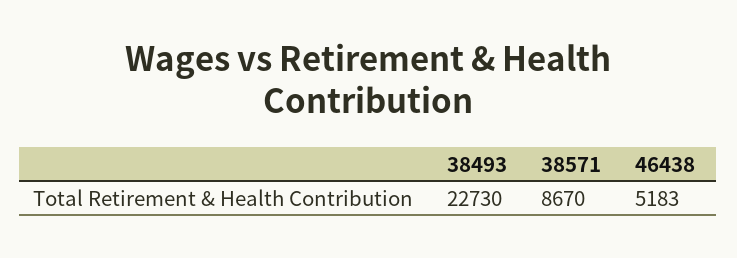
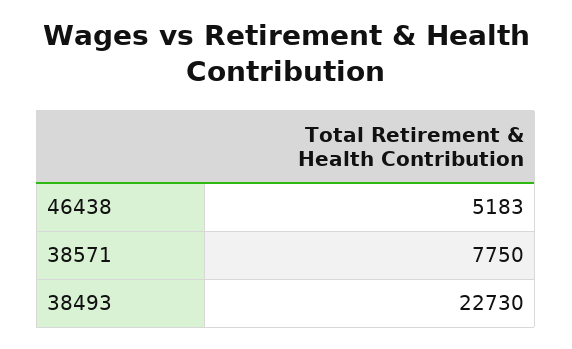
38571: 8670 -> 7750

